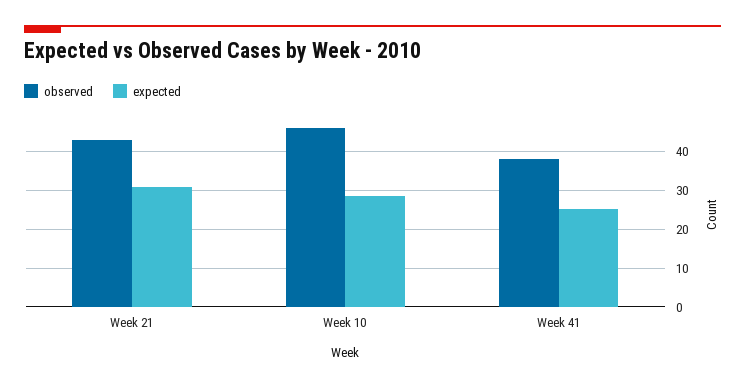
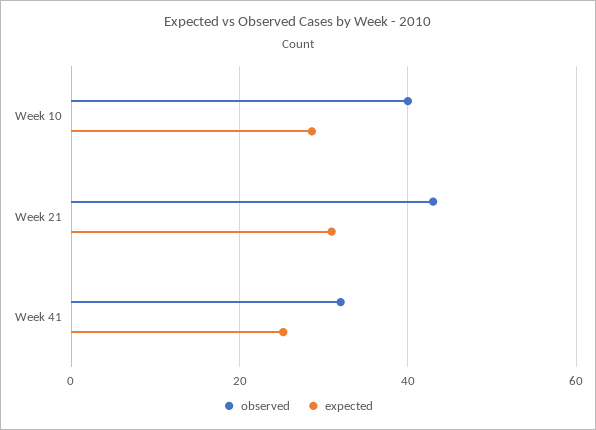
observed, Week 10: 46 -> 40
observed, Week 41: 38 -> 32

